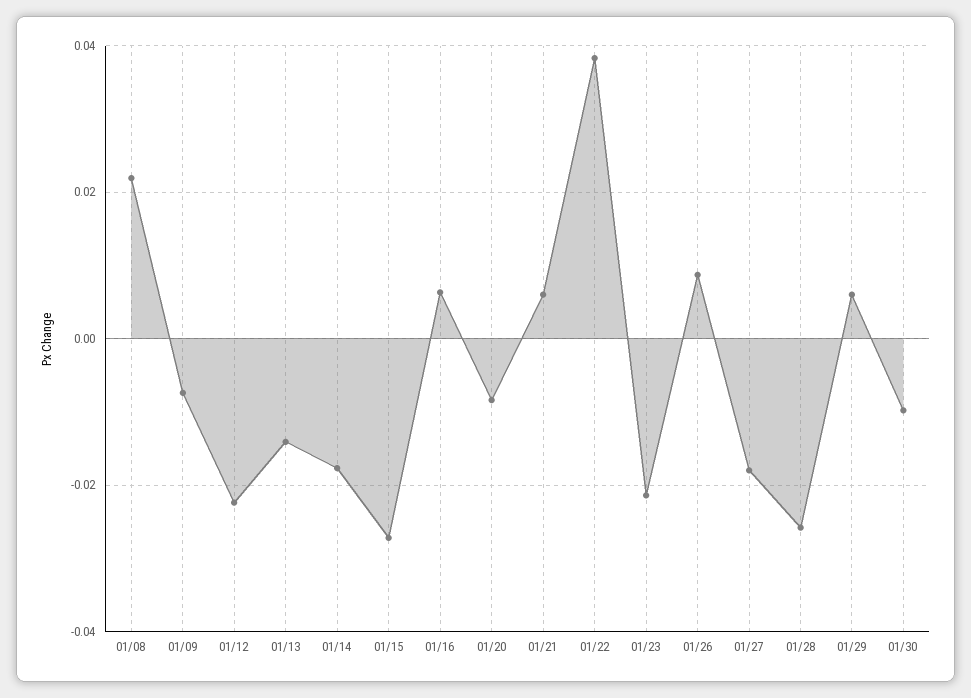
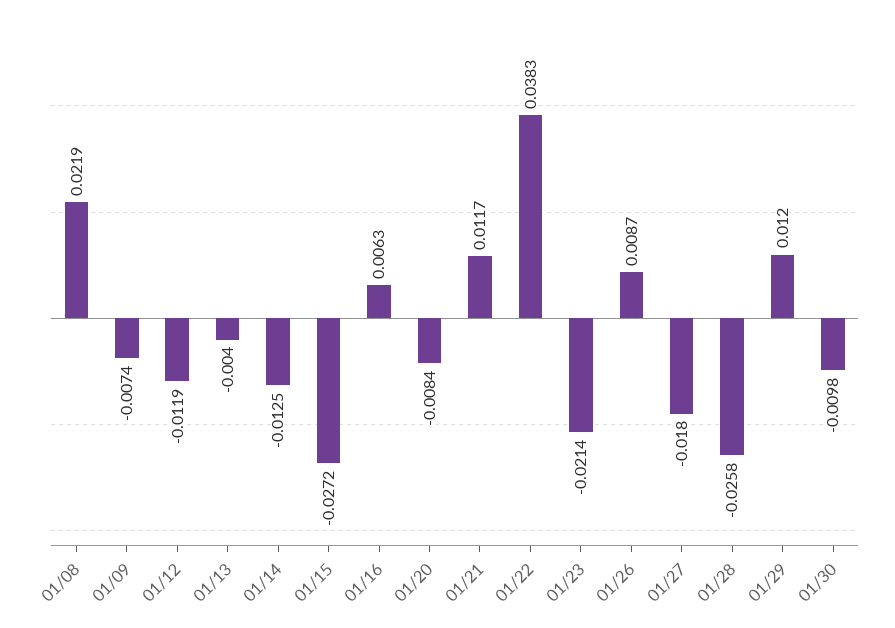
01/12: -0.022 -> -0.0119
01/13: -0.014 -> -0.004
01/14: -0.018 -> -0.0125
01/21: 0.006 -> 0.0117
01/29: 0.006 -> 0.012

